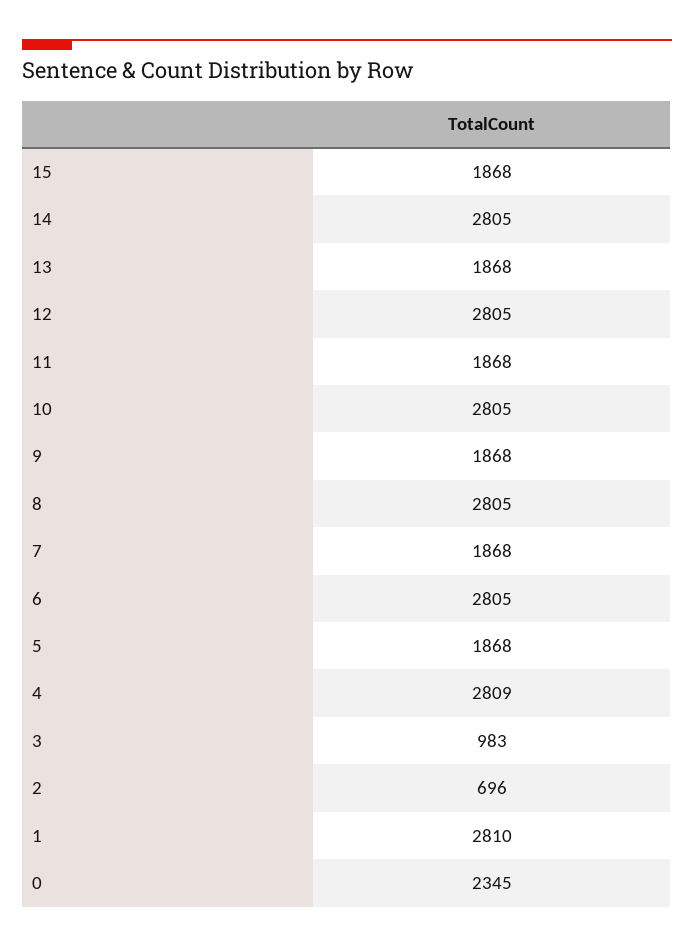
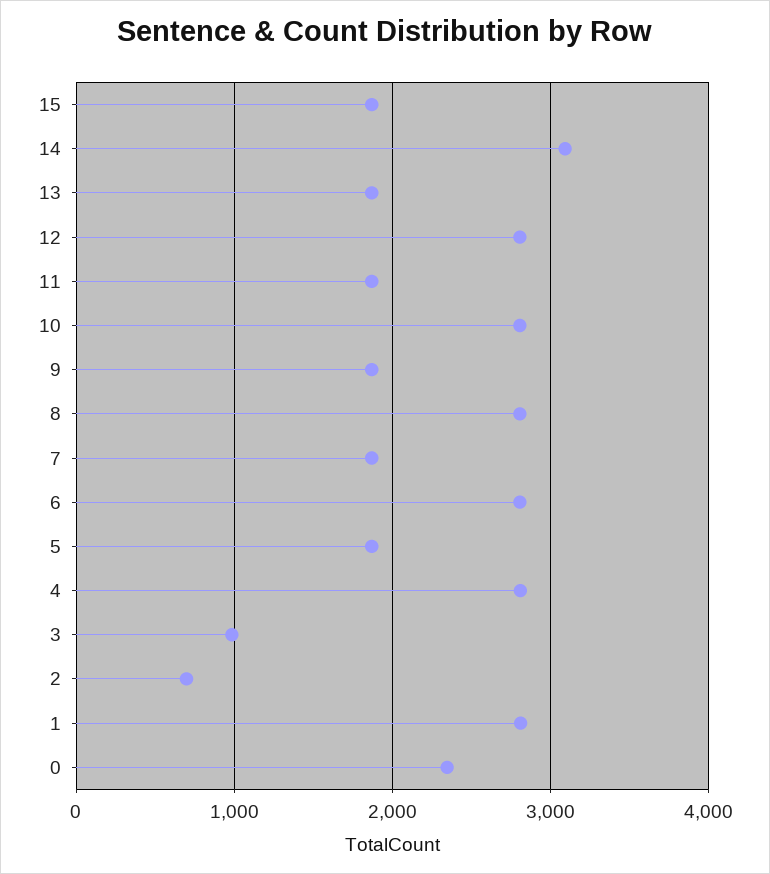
14: 2805 -> 3100

